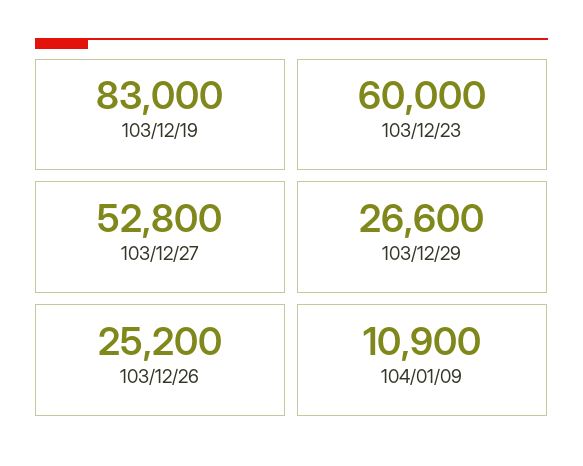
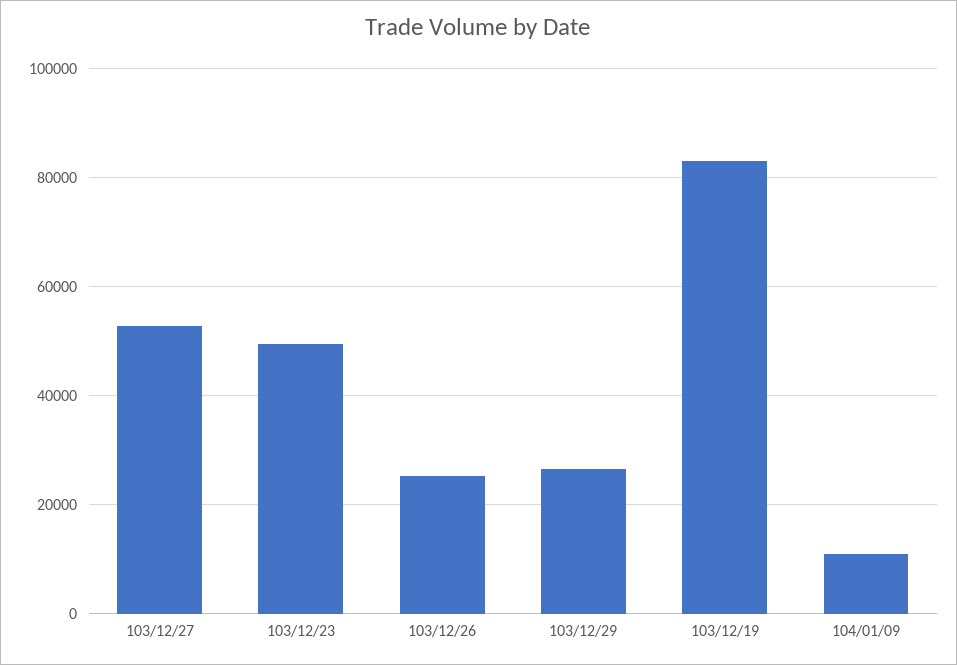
103/12/23: 60000 -> 50000

